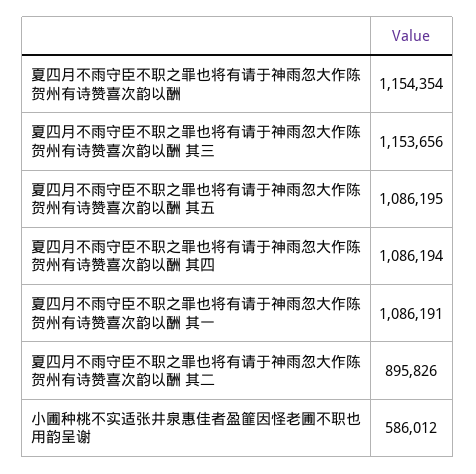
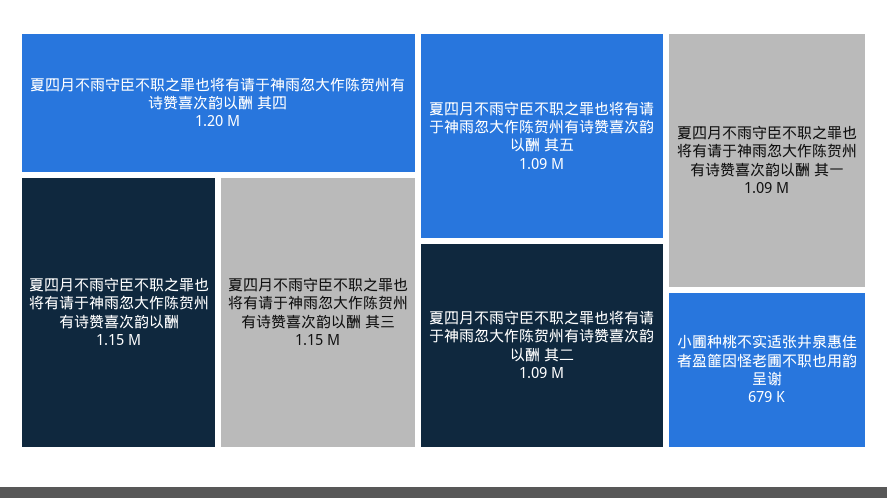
夏四月不雨守臣不职之罪也将有请于神雨忽大作陈贺州有诗赞喜次韵以酬 其四: 1086194 -> 1200000
夏四月不雨守臣不职之罪也将有请于神雨忽大作陈贺州有诗赞喜次韵以酬 其二: 895826 -> 1090000
小圃种桃不实适张井泉惠佳者盈篚因怪老圃不职也用韵呈谢: 586012 -> 679000

